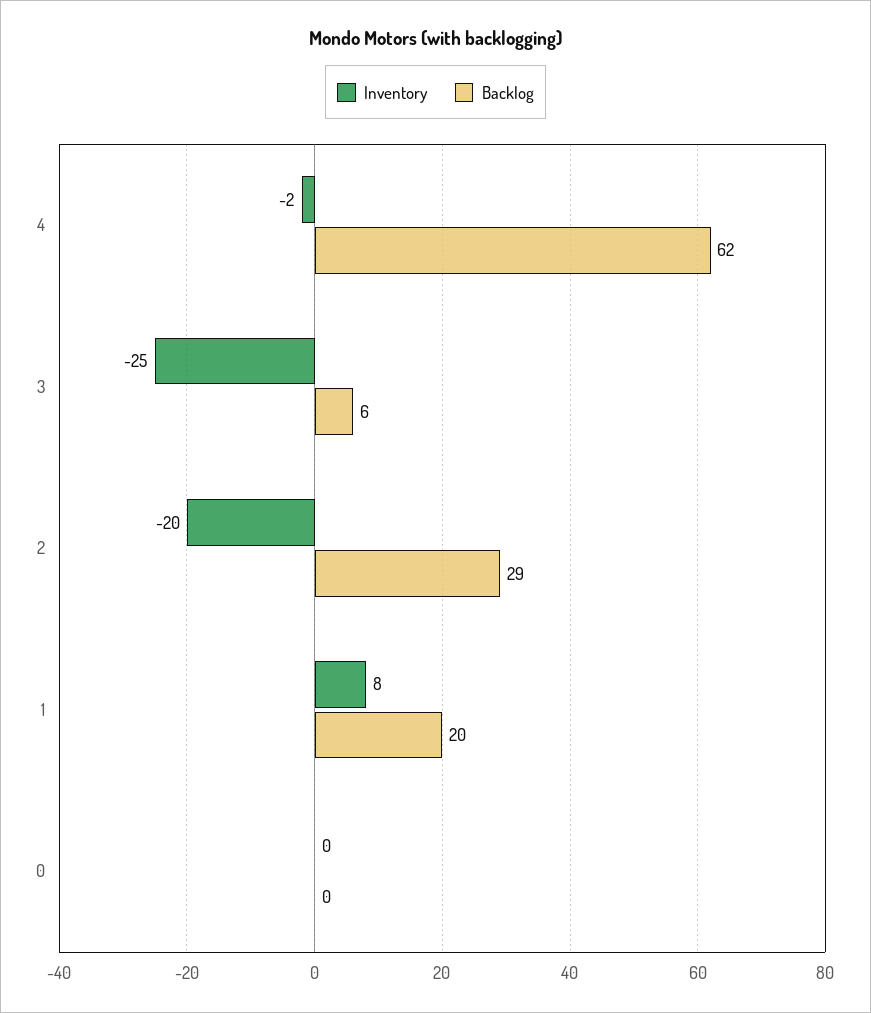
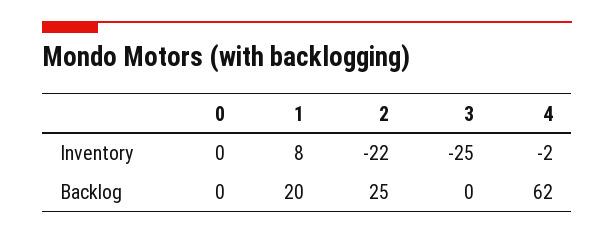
Backlog, 3: 6 -> 0
Inventory, 2: -20 -> -22
Backlog, 2: 29 -> 25

